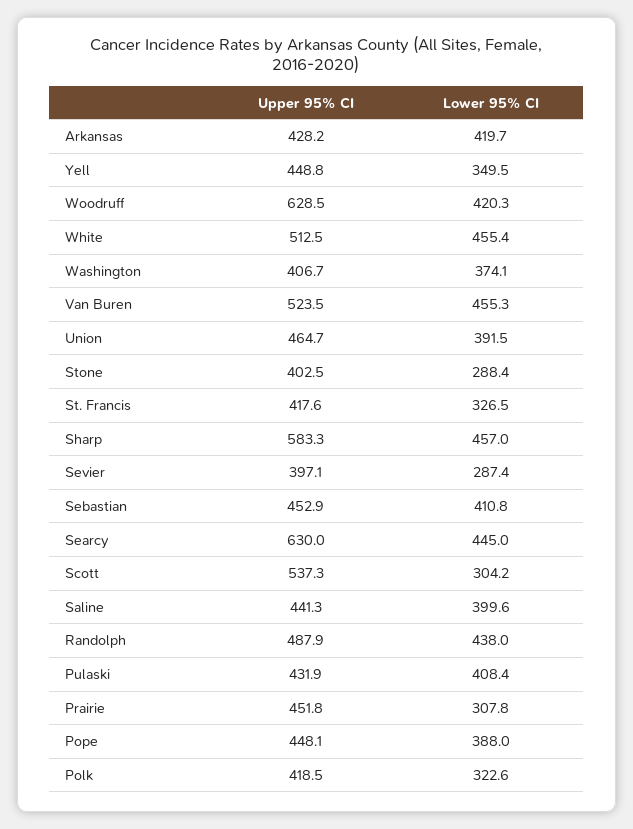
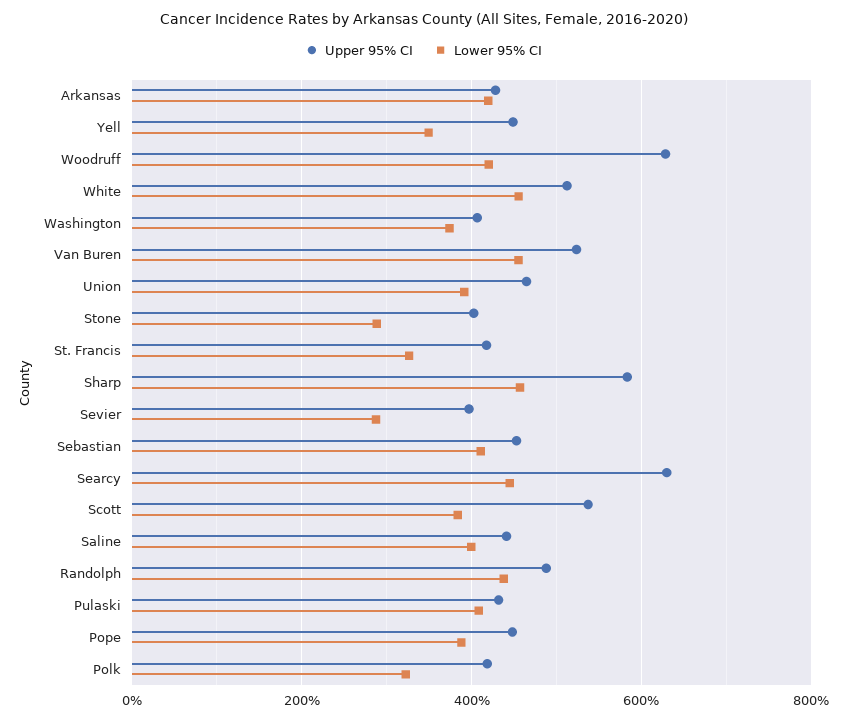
Lower 95% CI, Scott: 304.2 -> 380
Upper 95% CI, Prairie: 451.8 -> none
Lower 95% CI, Prairie: 307.8 -> none

